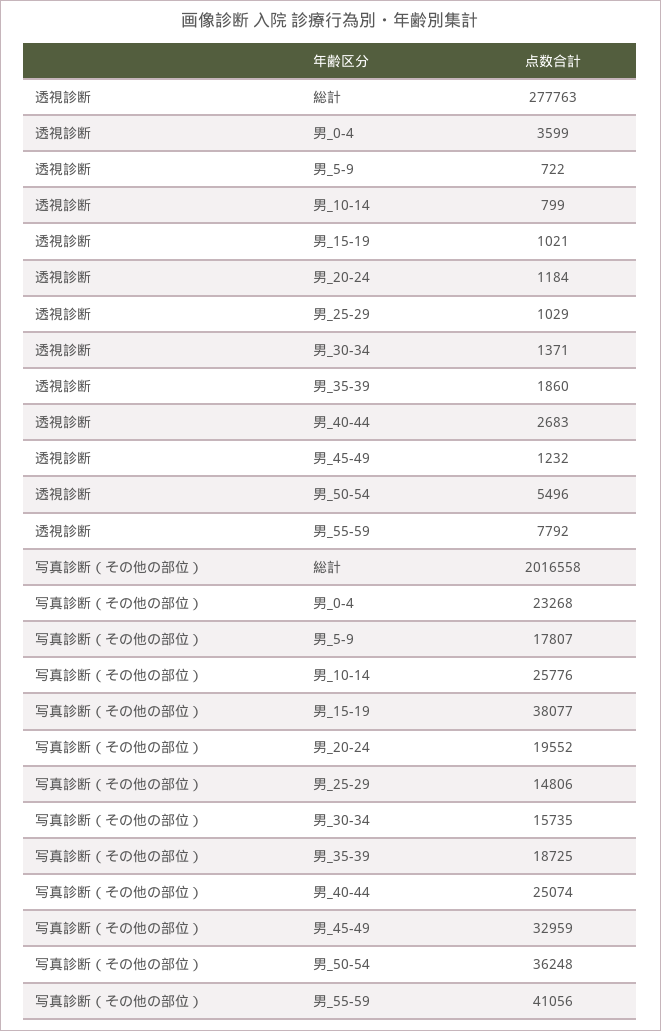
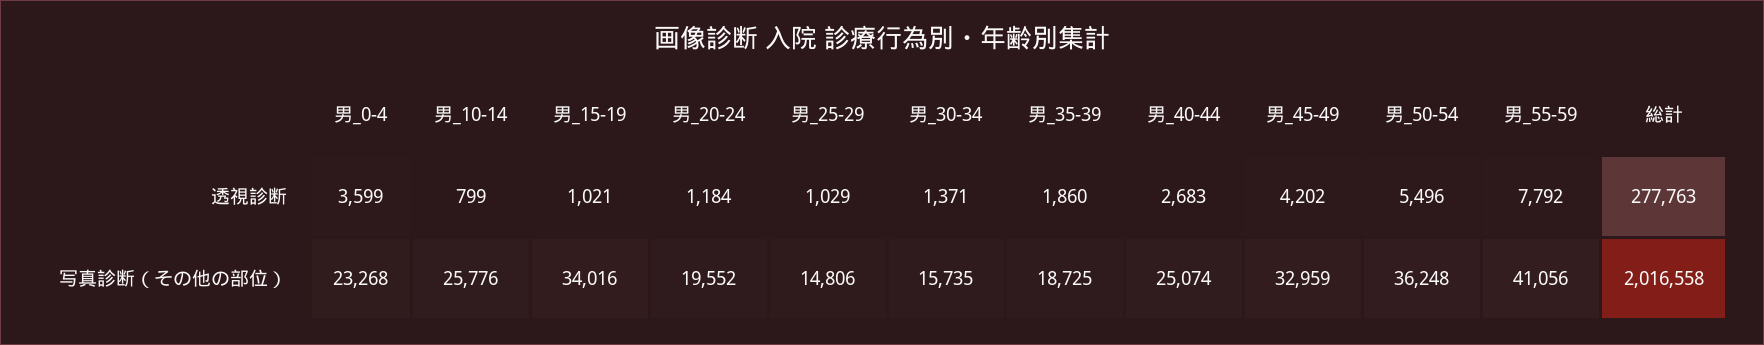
透視診断, 男_5-9: 722 -> none
透視診断, 男_45-49: 1232 -> 4202
写真診断（その他の部位）, 男_5-9: 17807 -> none
写真診断（その他の部位）, 男_15-19: 38077 -> 34016

